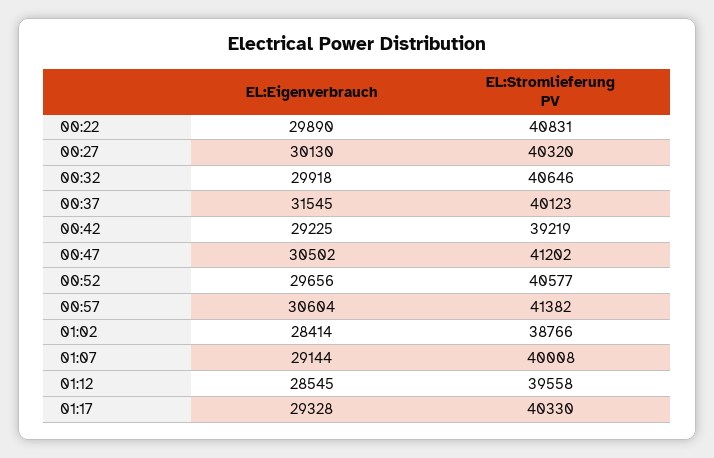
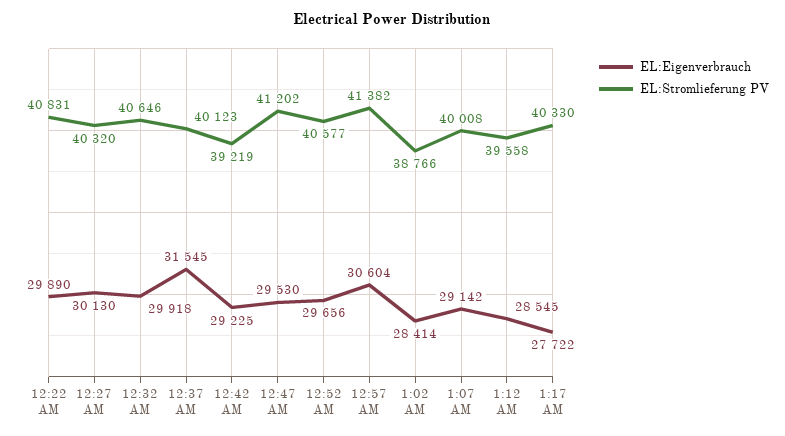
EL:Eigenverbrauch, 00:47: 30502 -> 29530
EL:Eigenverbrauch, 01:07: 29144 -> 29142
EL:Eigenverbrauch, 01:17: 29328 -> 27722

